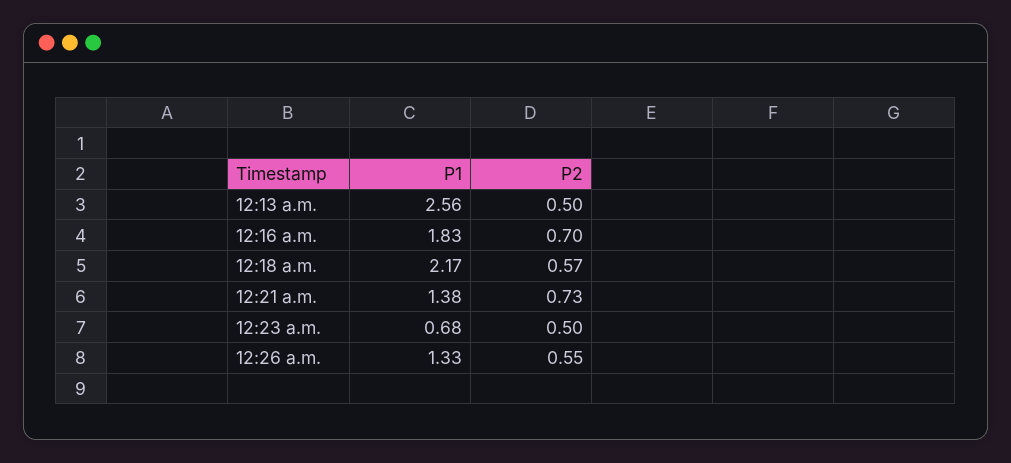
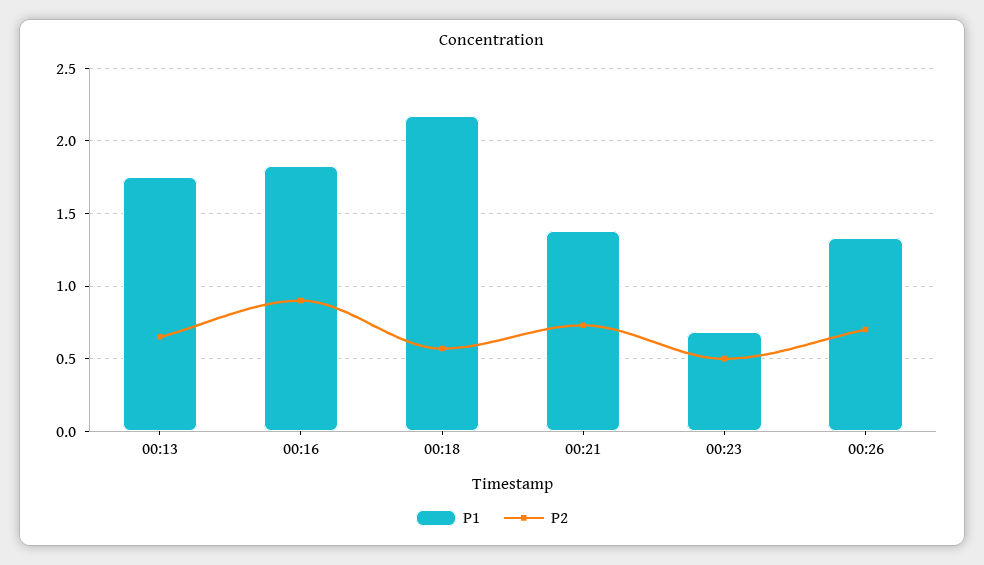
P1, 12:13 a.m.: 2.56 -> 1.75
P2, 12:13 a.m.: 0.5 -> 0.65
P2, 12:16 a.m.: 0.7 -> 0.9
P2, 12:26 a.m.: 0.55 -> 0.7

